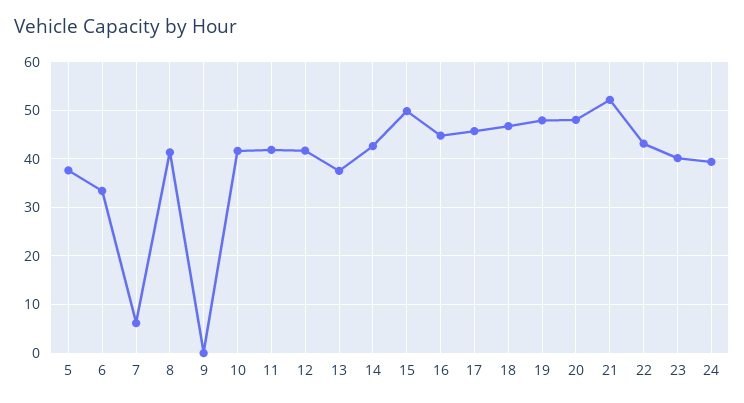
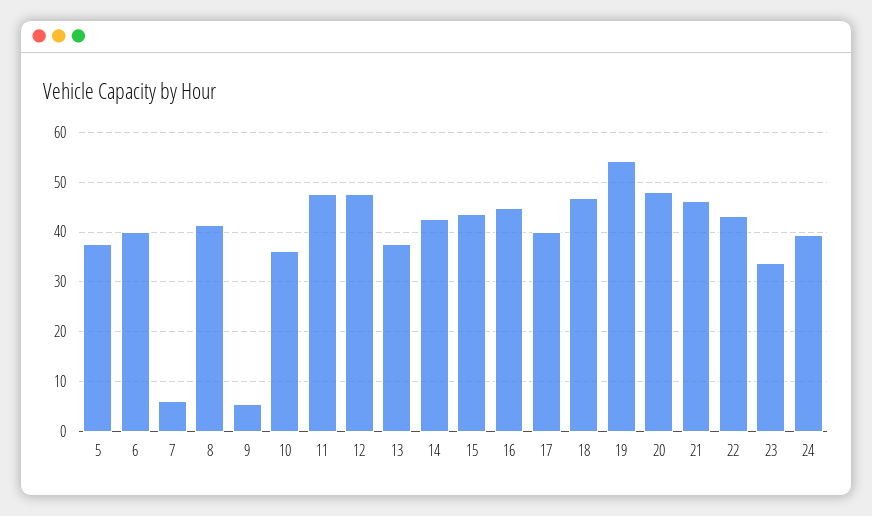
6: 34 -> 40
9: 0 -> 6
10: 42 -> 36
11: 42 -> 48
12: 42 -> 48
15: 50 -> 44
17: 46 -> 40
19: 48 -> 54
21: 52 -> 46
23: 40 -> 34

